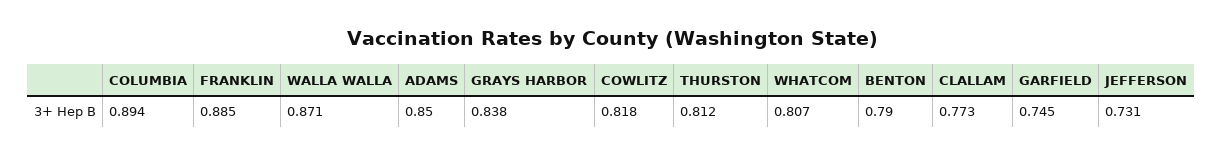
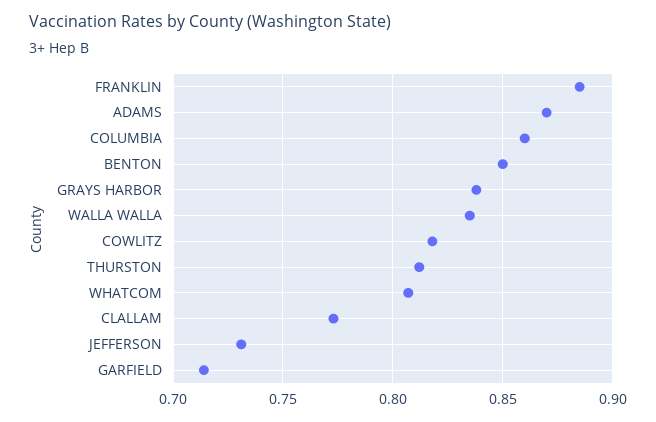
COLUMBIA: 0.894 -> 0.86
WALLA WALLA: 0.871 -> 0.835
ADAMS: 0.85 -> 0.87
BENTON: 0.79 -> 0.85
GARFIELD: 0.745 -> 0.715

